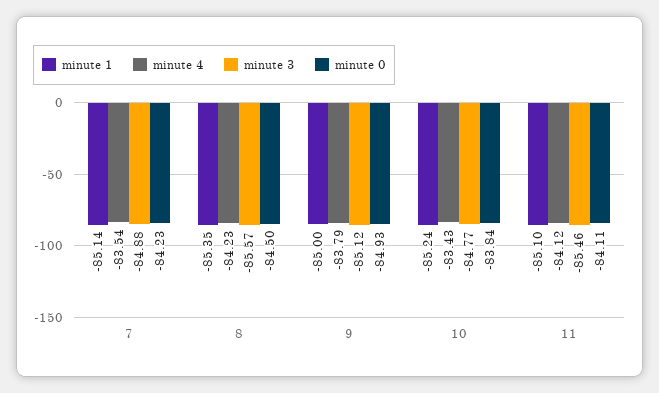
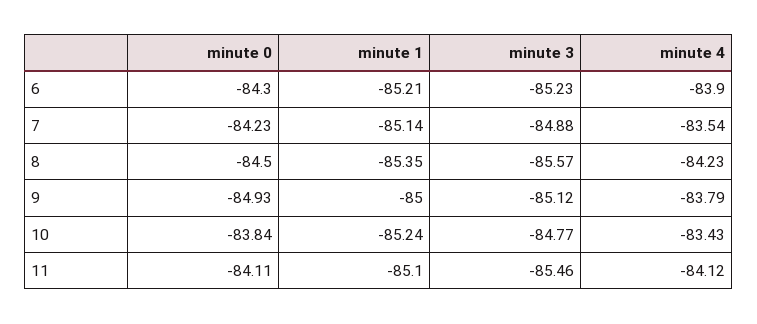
minute 0, 6: none -> -84.3
minute 1, 6: none -> -85.21
minute 3, 6: none -> -85.23
minute 4, 6: none -> -83.9

